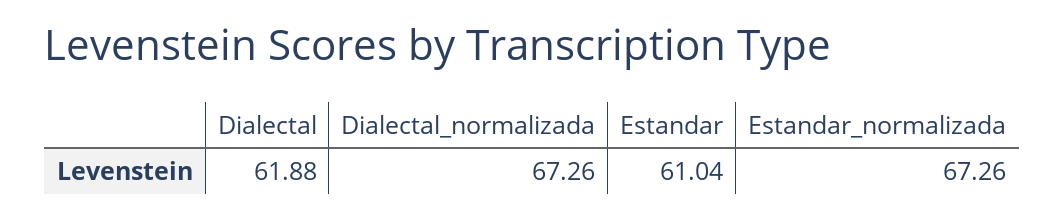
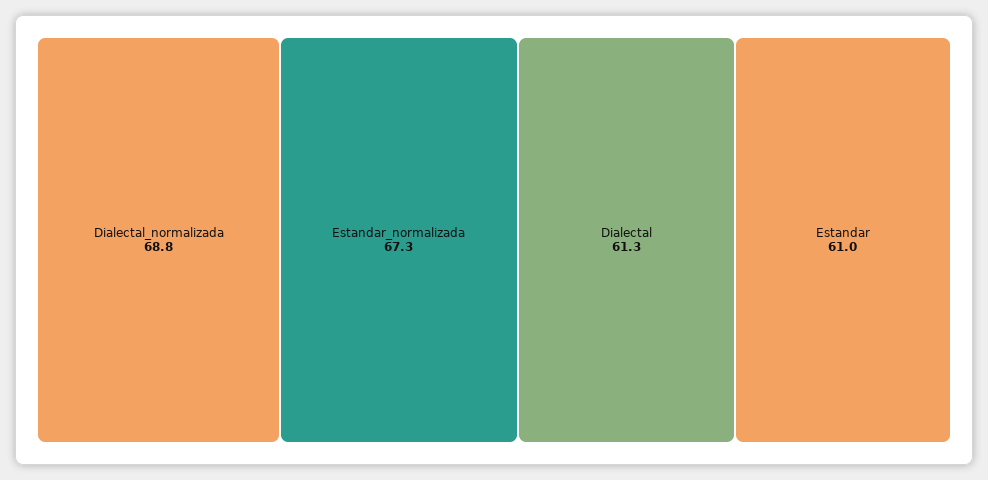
Dialectal: 61.88 -> 61.3
Dialectal_normalizada: 67.26 -> 68.8

